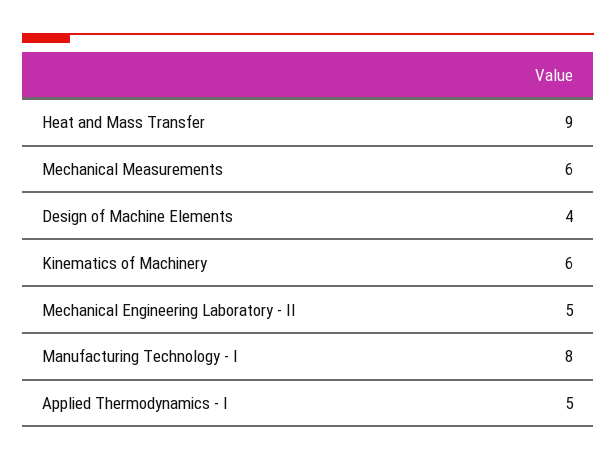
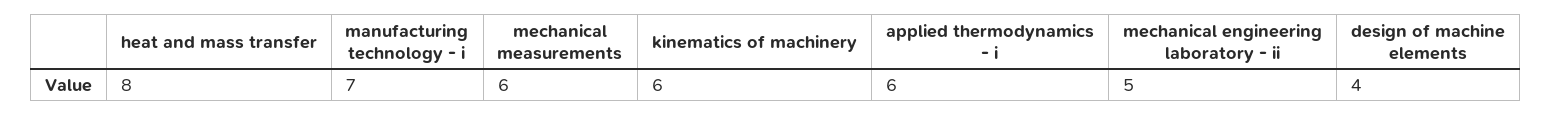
Heat and Mass Transfer: 9 -> 8
Manufacturing Technology - I: 8 -> 7
Applied Thermodynamics - I: 5 -> 6

